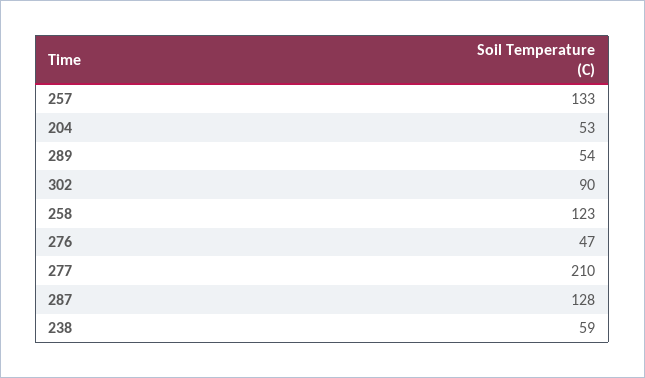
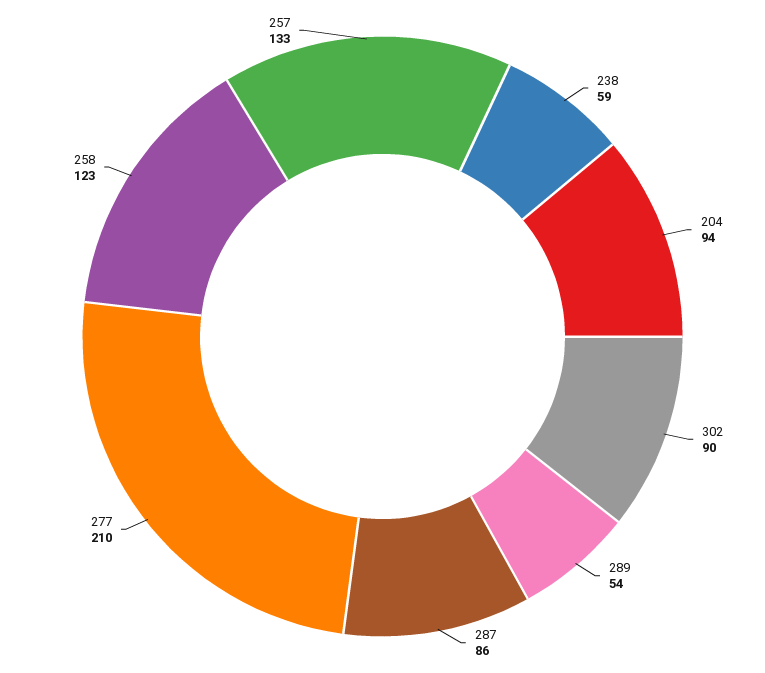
204: 53 -> 94
276: 47 -> none
287: 128 -> 86

